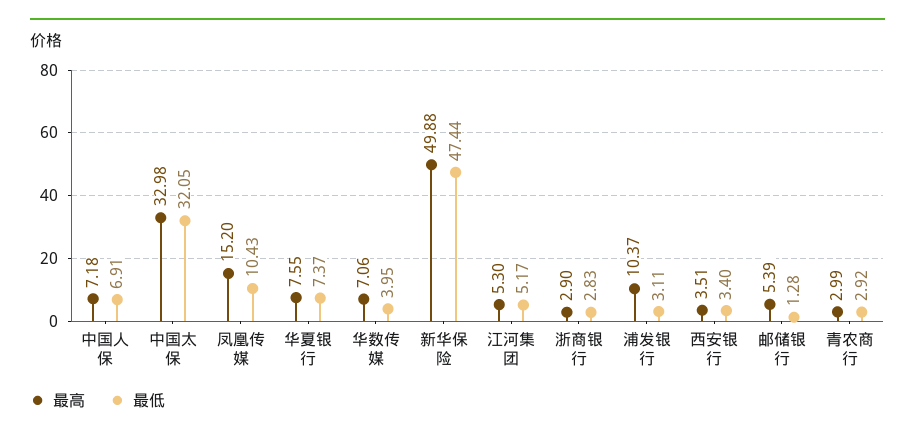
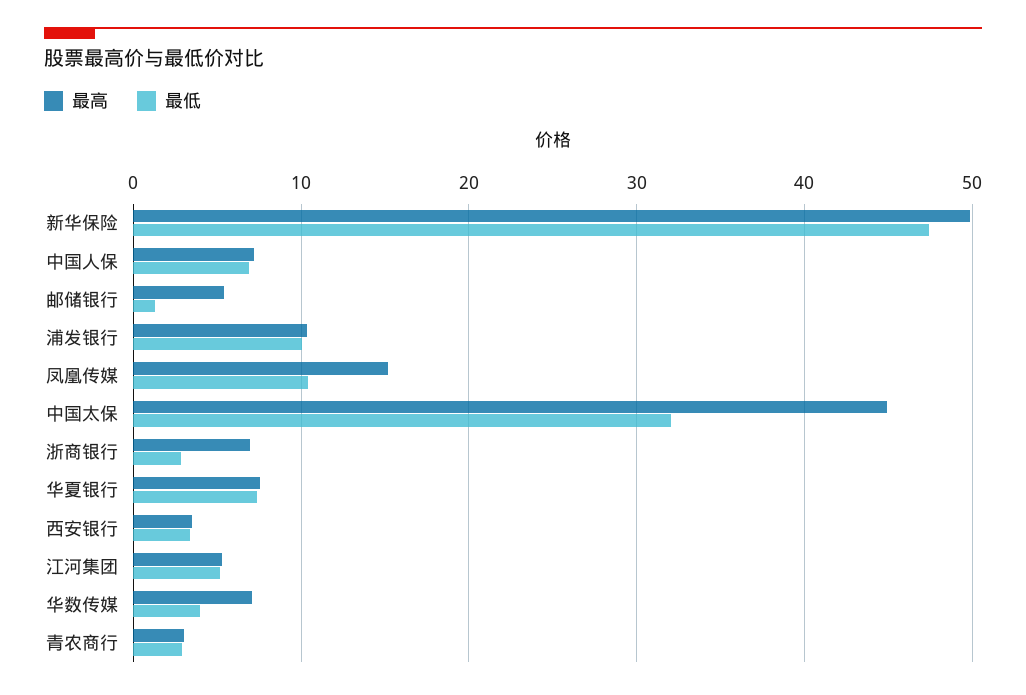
最高, 中国太保: 32.98 -> 45
最高, 浙商银行: 2.9 -> 7
最低, 浦发银行: 3.11 -> 10

